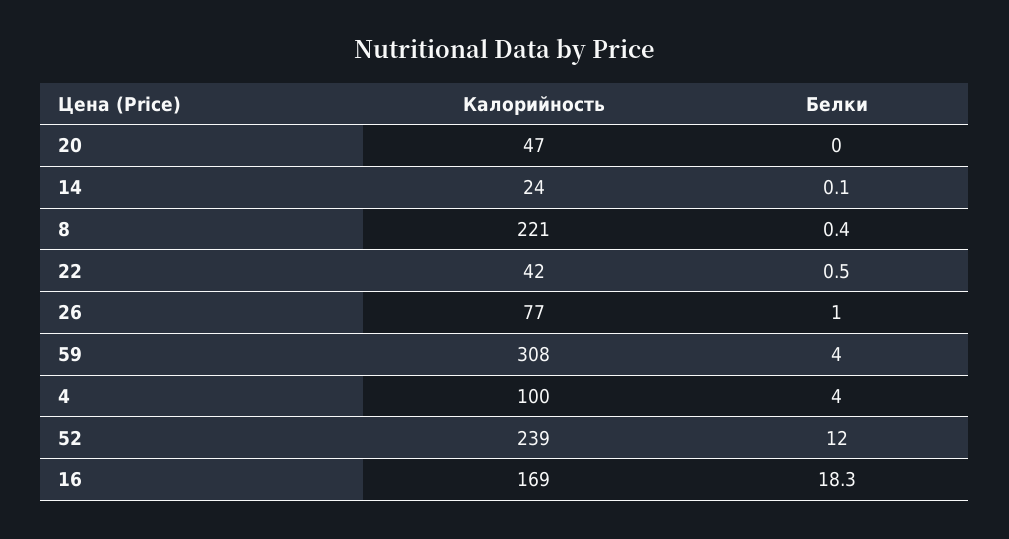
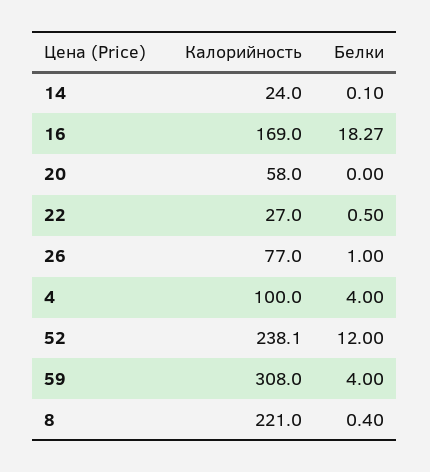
Калорийность, 20: 47 -> 58
Калорийность, 22: 42 -> 27
Калорийность, 52: 239 -> 238.1

